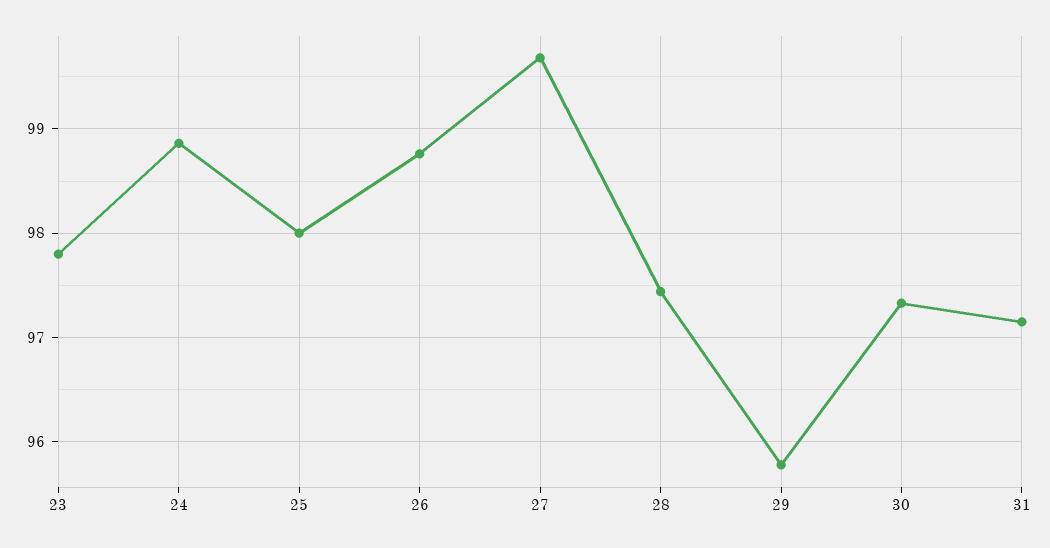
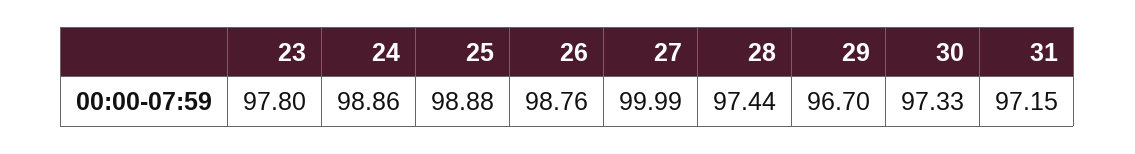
25: 98 -> 98.88
27: 99.7 -> 99.99
29: 95.8 -> 96.7

